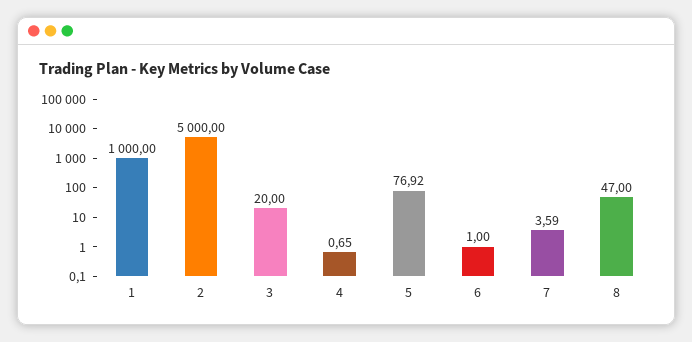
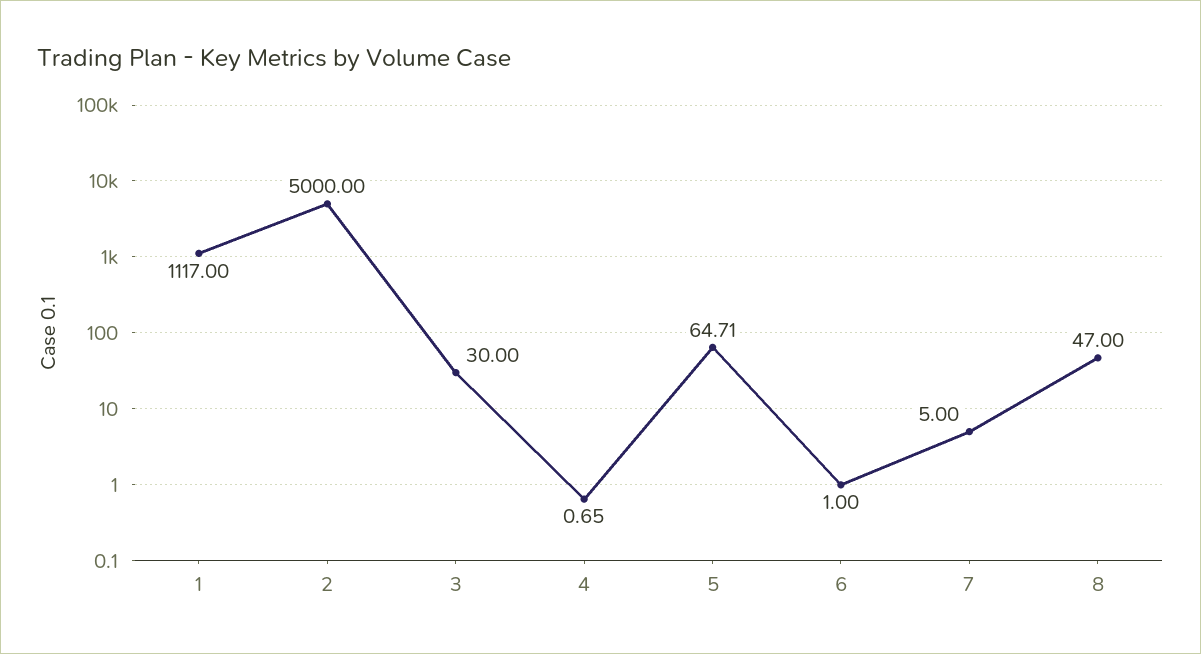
1: 1000 -> 1117
3: 20 -> 30
5: 76.92 -> 64.71
7: 3.59 -> 5

